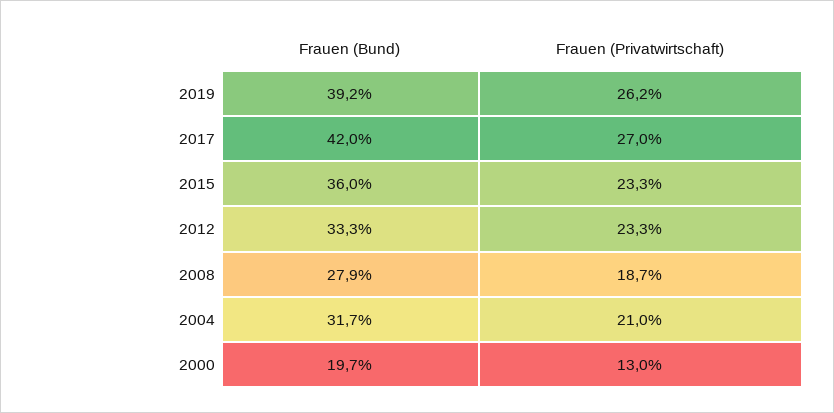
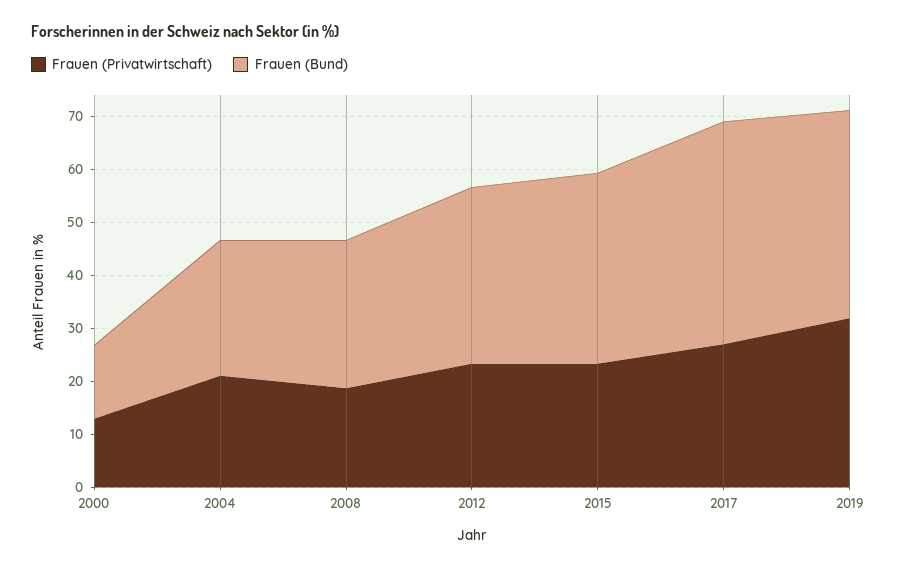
Frauen (Privatwirtschaft), 2019: 26.2 -> 32
Frauen (Bund), 2004: 31.7 -> 26
Frauen (Bund), 2000: 19.7 -> 14

